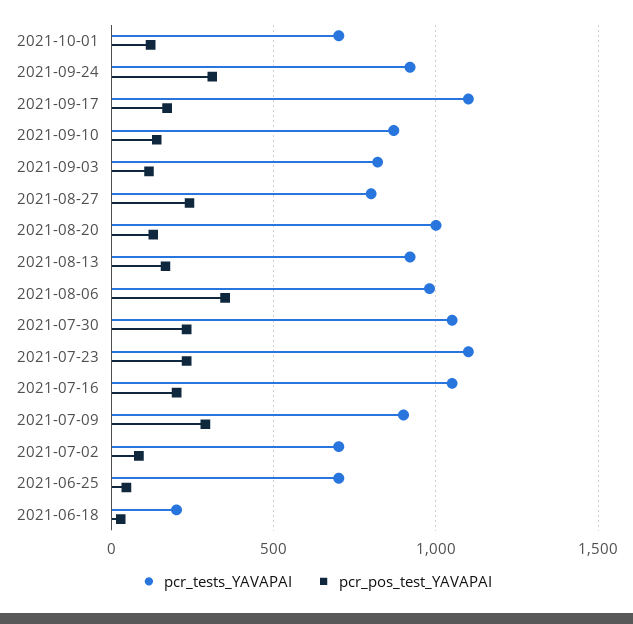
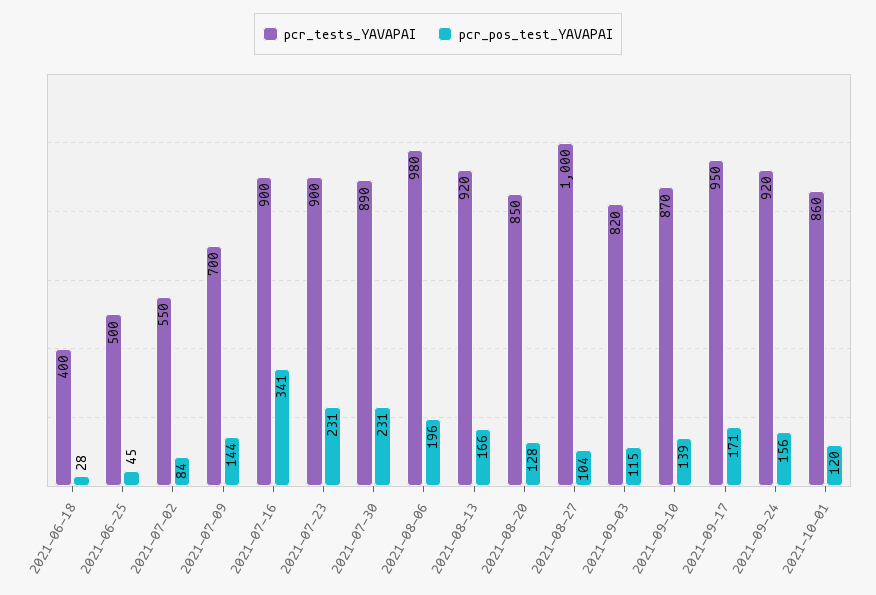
pcr_tests_YAVAPAI, 2021-10-01: 700 -> 860
pcr_pos_test_YAVAPAI, 2021-09-24: 300 -> 156
pcr_tests_YAVAPAI, 2021-09-17: 1100 -> 950
pcr_tests_YAVAPAI, 2021-08-27: 800 -> 1000
pcr_pos_test_YAVAPAI, 2021-08-27: 250 -> 104
pcr_tests_YAVAPAI, 2021-08-20: 1000 -> 850
pcr_pos_test_YAVAPAI, 2021-08-06: 350 -> 196
pcr_tests_YAVAPAI, 2021-07-30: 1050 -> 890
pcr_tests_YAVAPAI, 2021-07-23: 1100 -> 900
pcr_tests_YAVAPAI, 2021-07-16: 1050 -> 900
pcr_pos_test_YAVAPAI, 2021-07-16: 200 -> 341
pcr_tests_YAVAPAI, 2021-07-09: 900 -> 700
pcr_pos_test_YAVAPAI, 2021-07-09: 300 -> 144
pcr_tests_YAVAPAI, 2021-07-02: 700 -> 550
pcr_tests_YAVAPAI, 2021-06-25: 700 -> 500
pcr_tests_YAVAPAI, 2021-06-18: 200 -> 400

